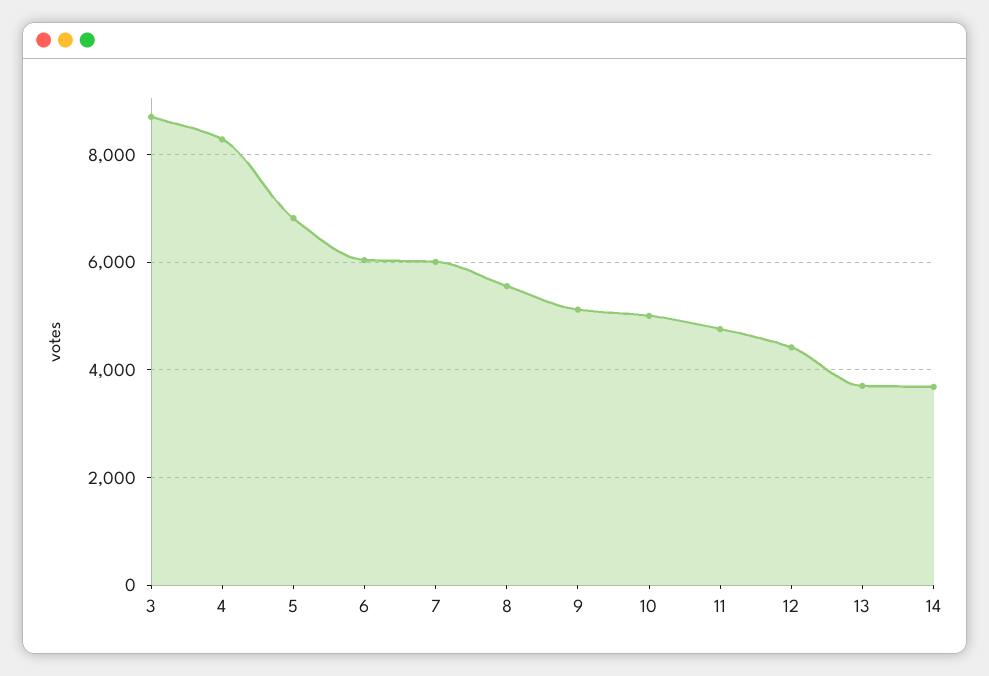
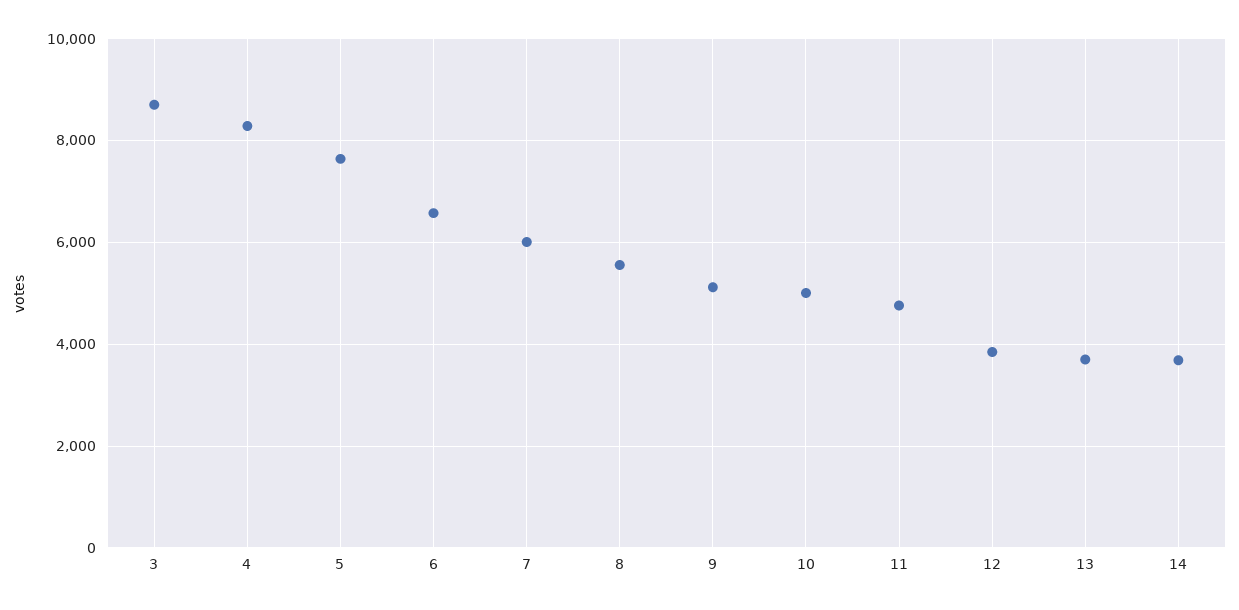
5: 6800 -> 7600
6: 6000 -> 6600
12: 4400 -> 3800

